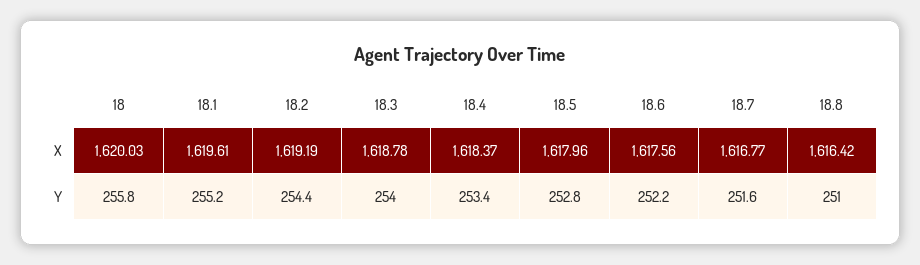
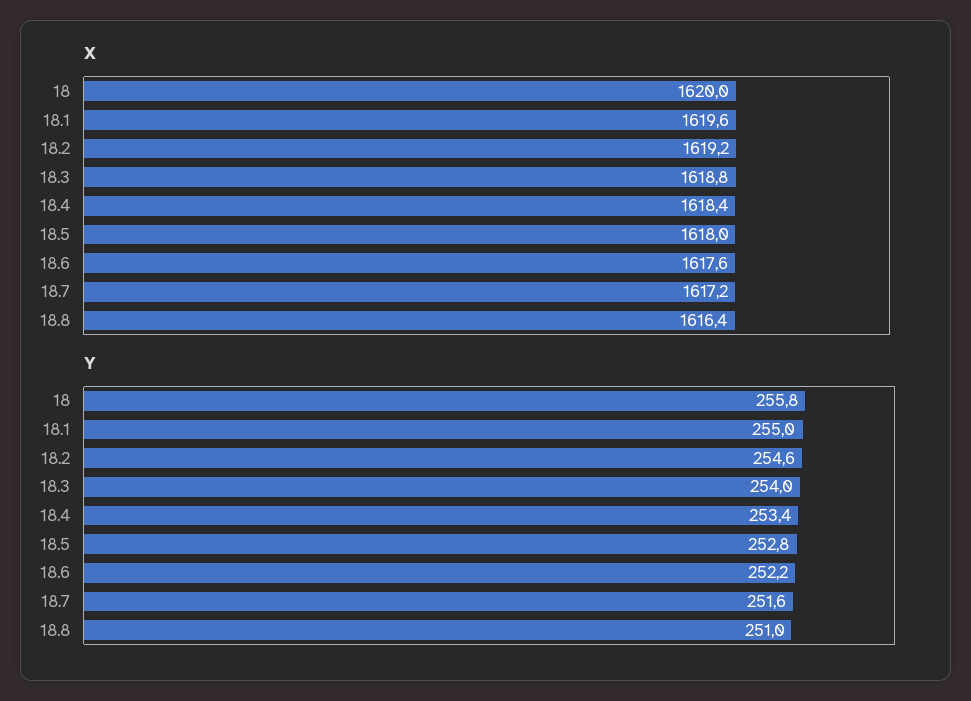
X, 18.7: 1616.77 -> 1617.2
Y, 18.1: 255.2 -> 255
Y, 18.2: 254.4 -> 254.6

